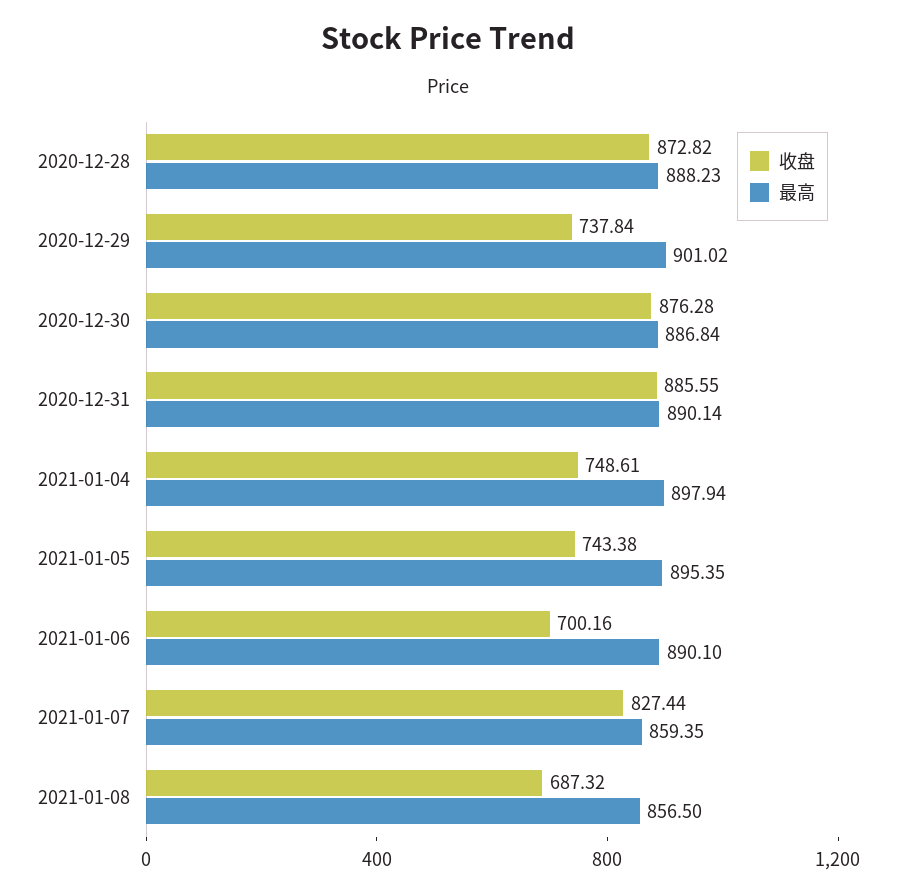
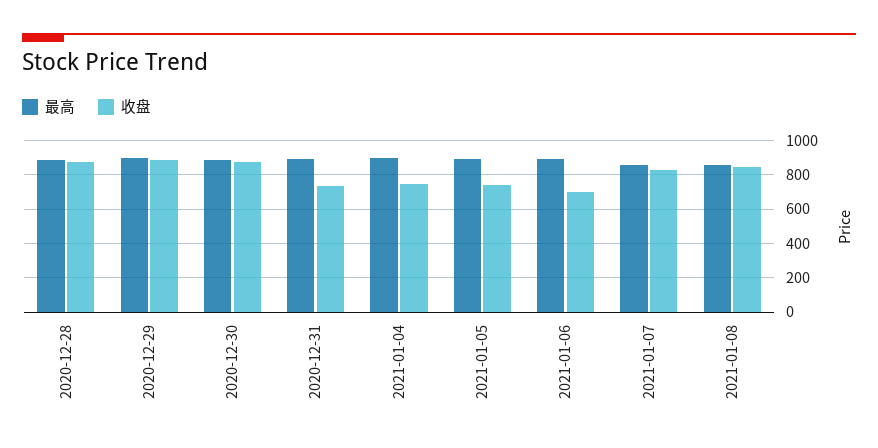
收盘, 2020-12-29: 737.84 -> 900
收盘, 2020-12-31: 885.55 -> 750
收盘, 2021-01-08: 687.32 -> 850

